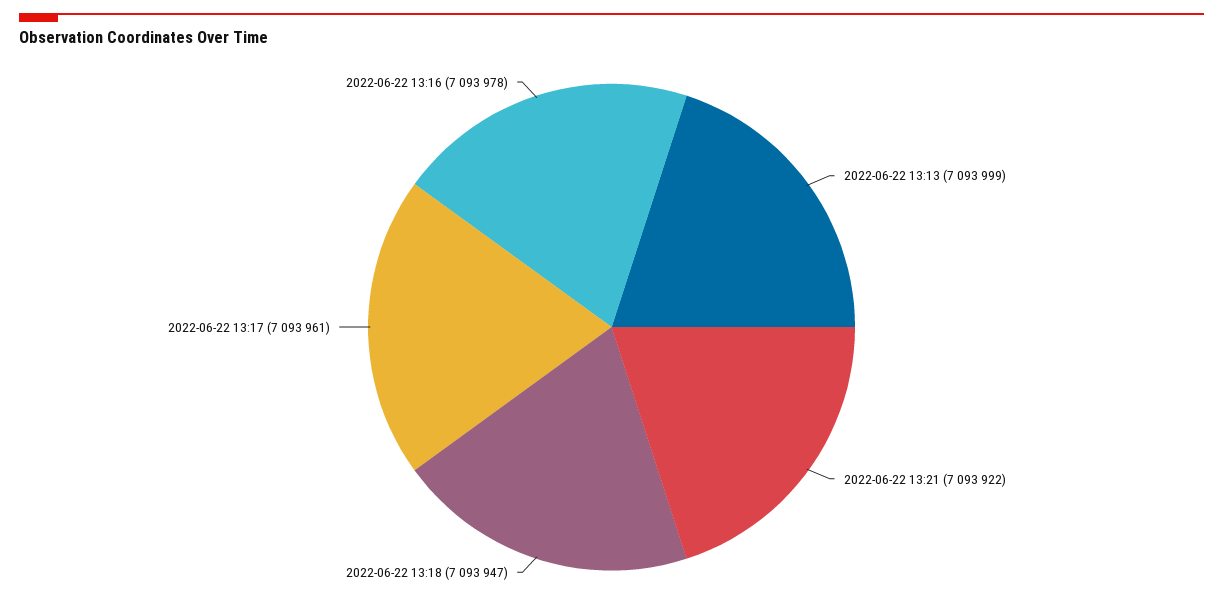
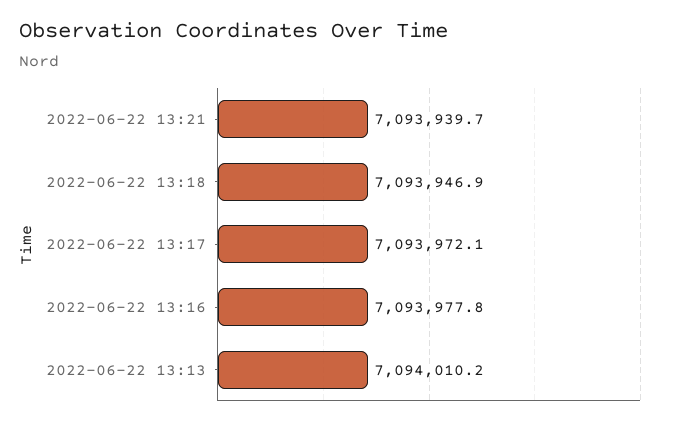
2022-06-22 13:13: 7093999 -> 7094010.2
2022-06-22 13:21: 7093922 -> 7093939.7
2022-06-22 13:17: 7093961 -> 7093972.1

